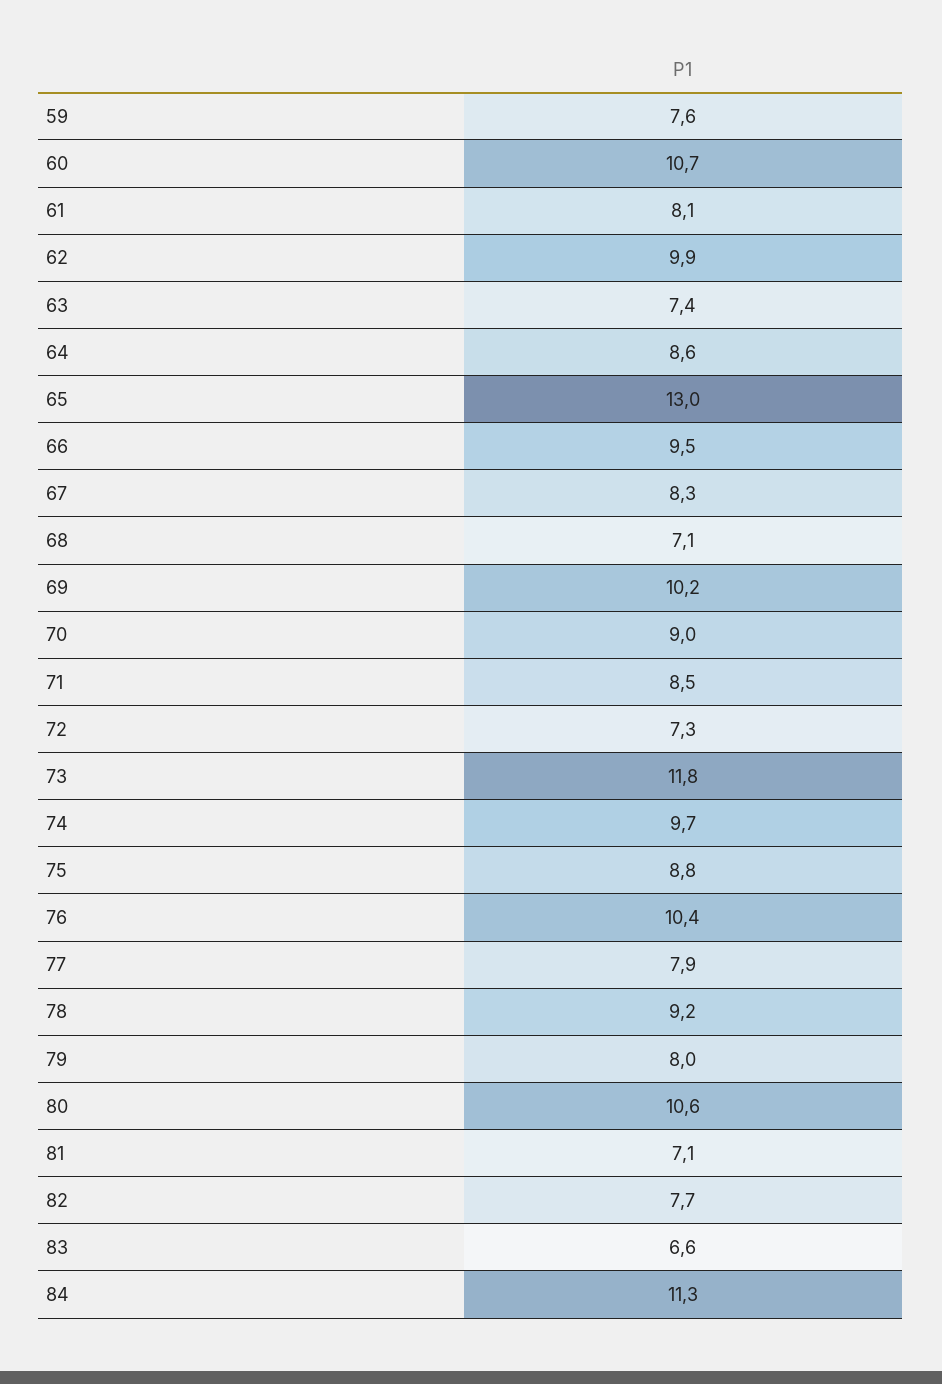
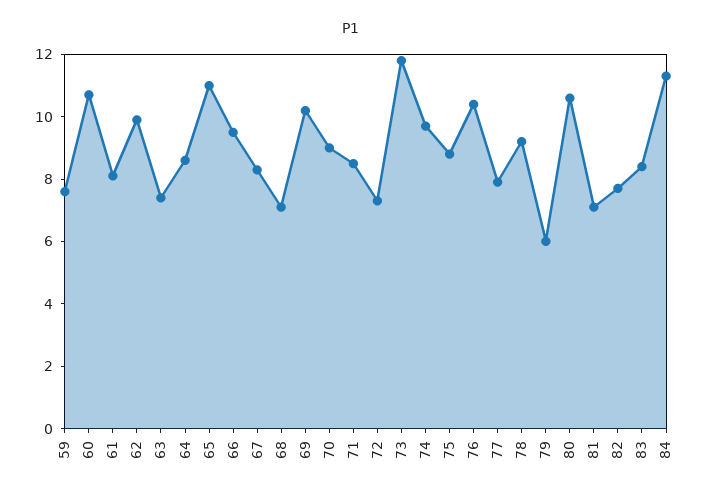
65: 13 -> 11
79: 8 -> 6
83: 6.6 -> 8.5

